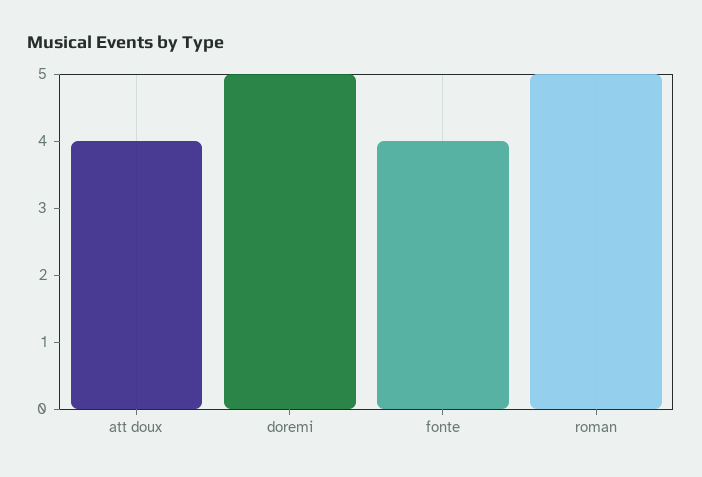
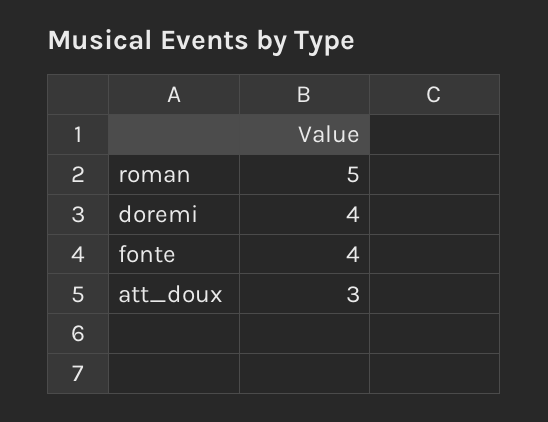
att doux: 4 -> 3
doremi: 5 -> 4

